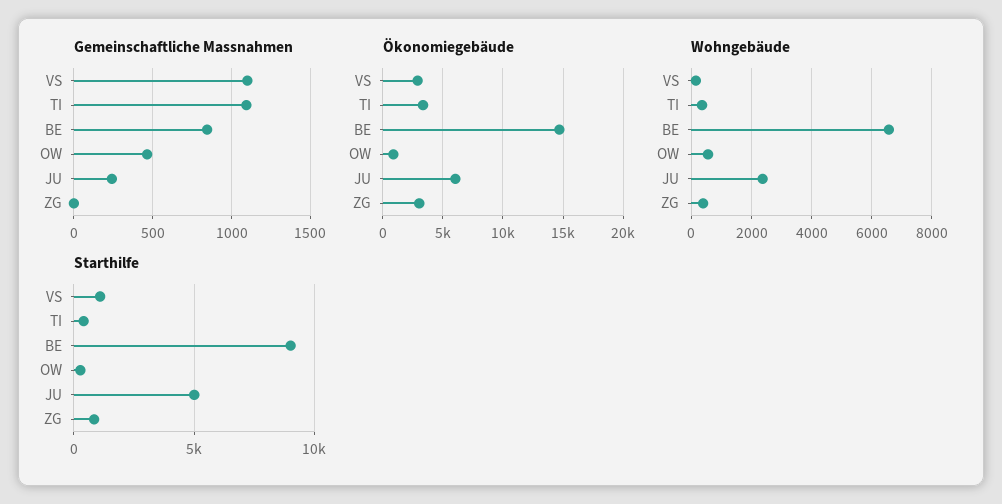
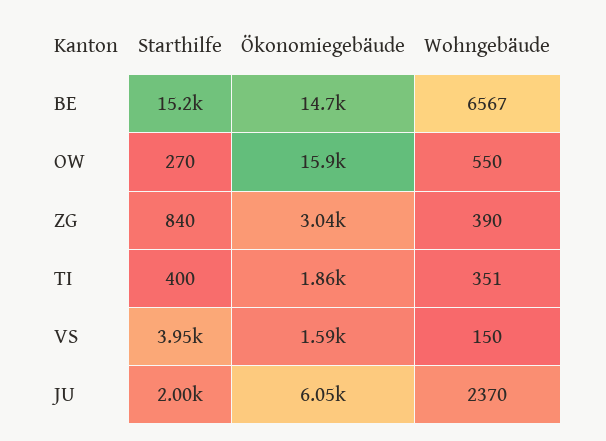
Gemeinschaftliche Massnahmen, VS: 1100 -> none
Gemeinschaftliche Massnahmen, TI: 1100 -> none
Gemeinschaftliche Massnahmen, BE: 850 -> none
Gemeinschaftliche Massnahmen, OW: 450 -> none
Gemeinschaftliche Massnahmen, JU: 250 -> none
Gemeinschaftliche Massnahmen, ZG: 0 -> none
Ökonomiegebäude, VS: 3000 -> 1590
Ökonomiegebäude, TI: 3500 -> 1860
Ökonomiegebäude, OW: 1000 -> 15900
Starthilfe, VS: 1000 -> 3950
Starthilfe, BE: 9000 -> 15200
Starthilfe, JU: 5000 -> 2000

